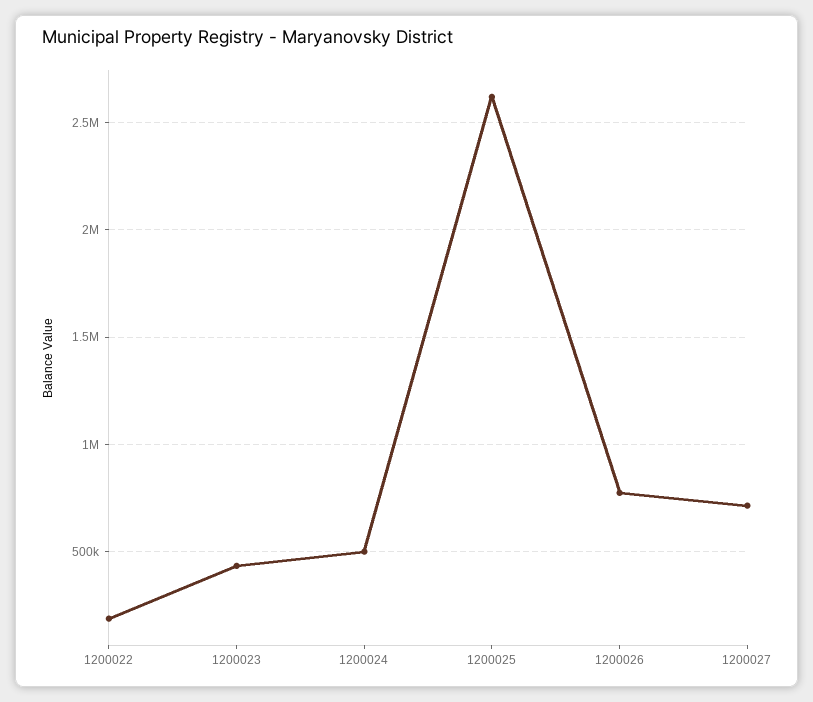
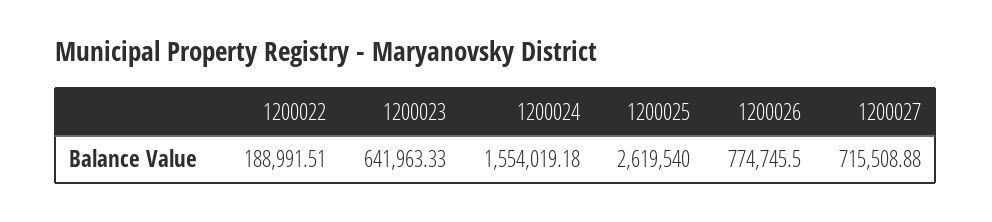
1200023: 450000 -> 641963.33
1200024: 500000 -> 1554019.18

